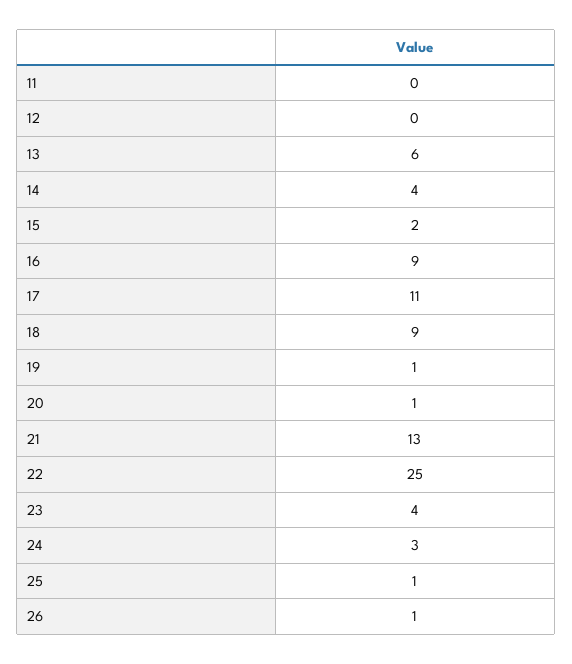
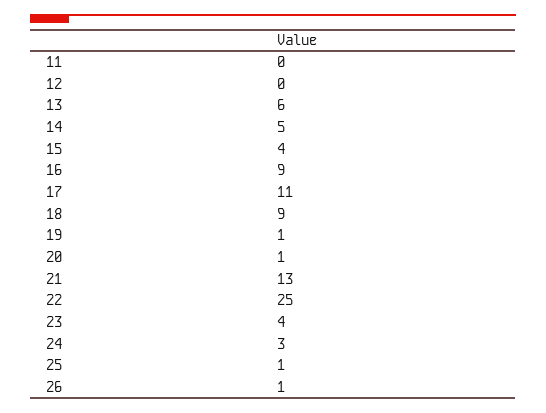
14: 4 -> 5
15: 2 -> 4

